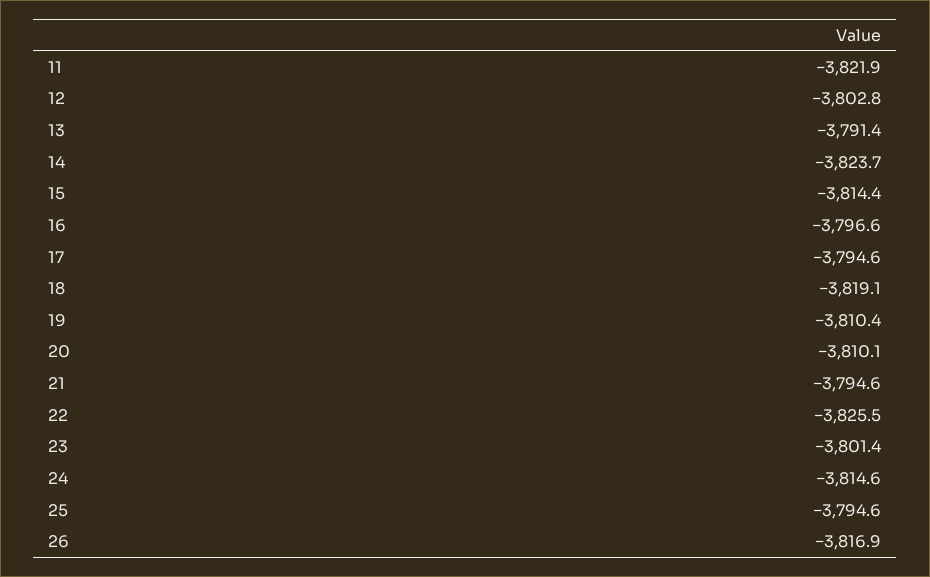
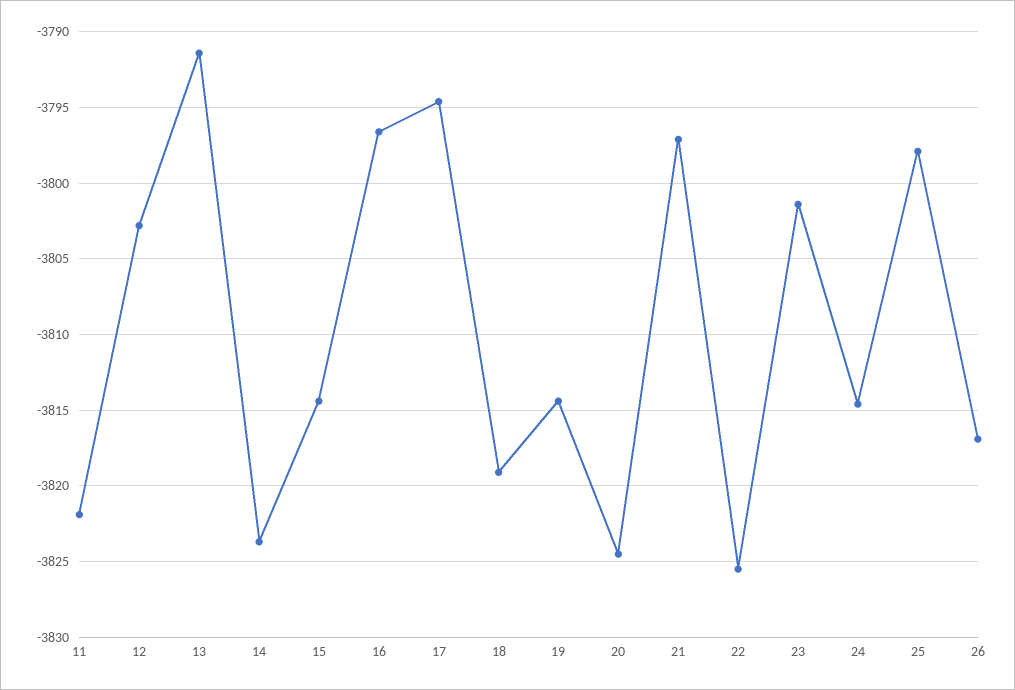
19: -3810.4 -> -3814.5
20: -3810.1 -> -3824.5
21: -3794.6 -> -3797
25: -3794.6 -> -3798

